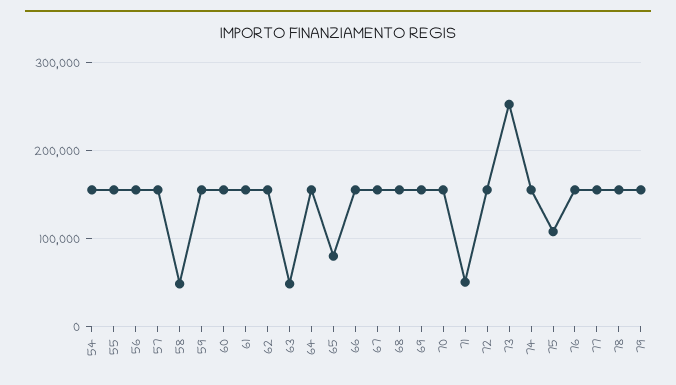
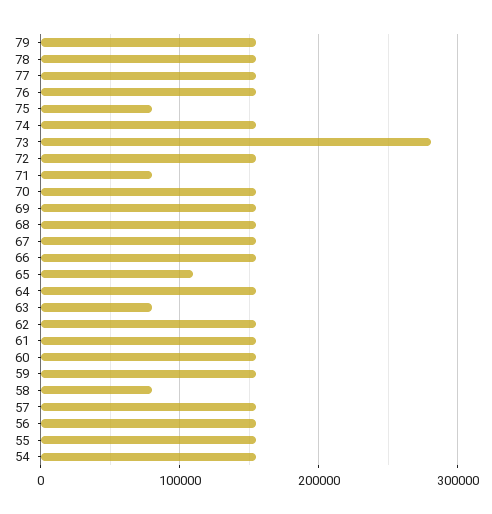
58: 50000 -> 80000
63: 50000 -> 80000
65: 80000 -> 110000
71: 50000 -> 80000
73: 250000 -> 280000
75: 110000 -> 80000

